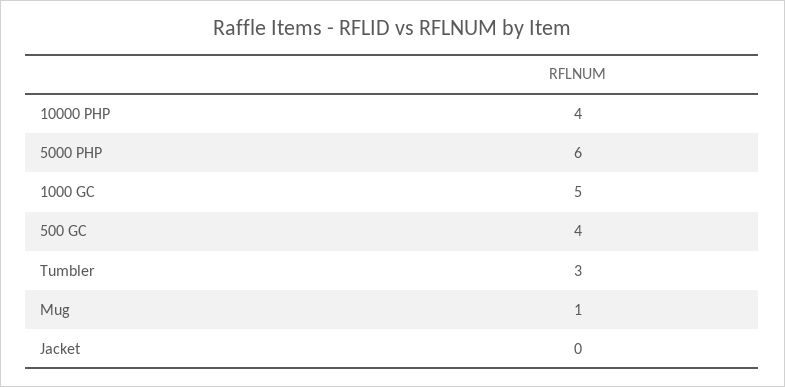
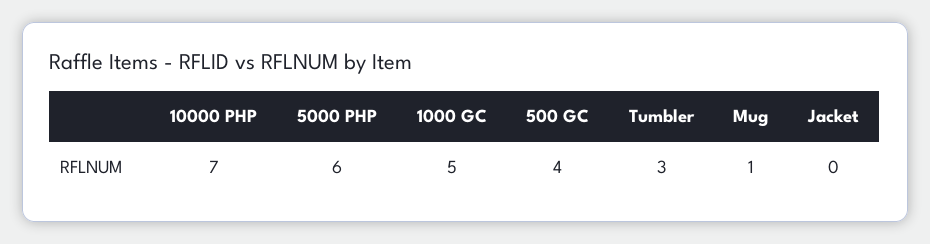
10000 PHP: 4 -> 7

